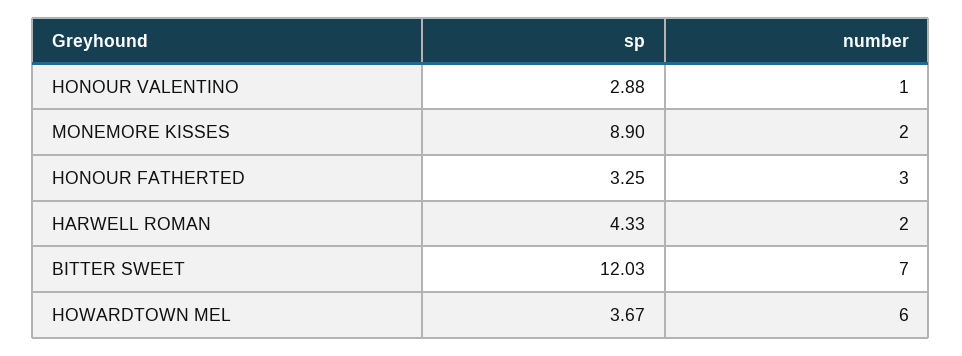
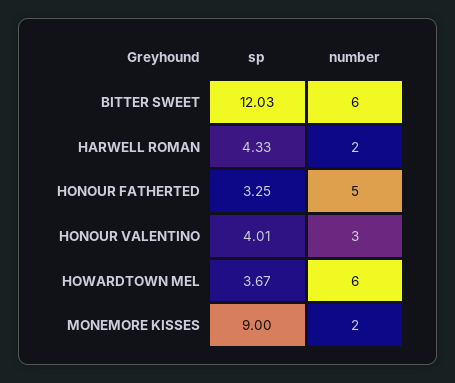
sp, HONOUR VALENTINO: 2.88 -> 4.01
number, HONOUR VALENTINO: 1 -> 3
sp, MONEMORE KISSES: 8.9 -> 9
number, HONOUR FATHERTED: 3 -> 5
number, BITTER SWEET: 7 -> 6

